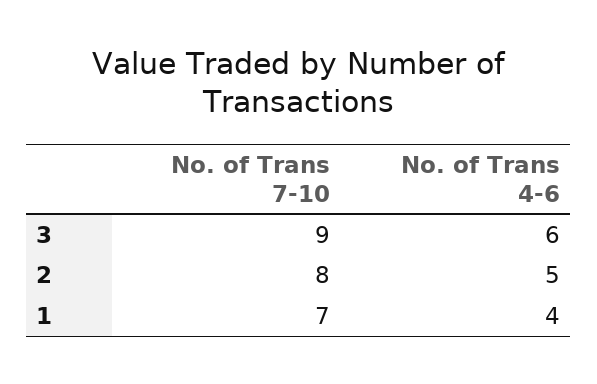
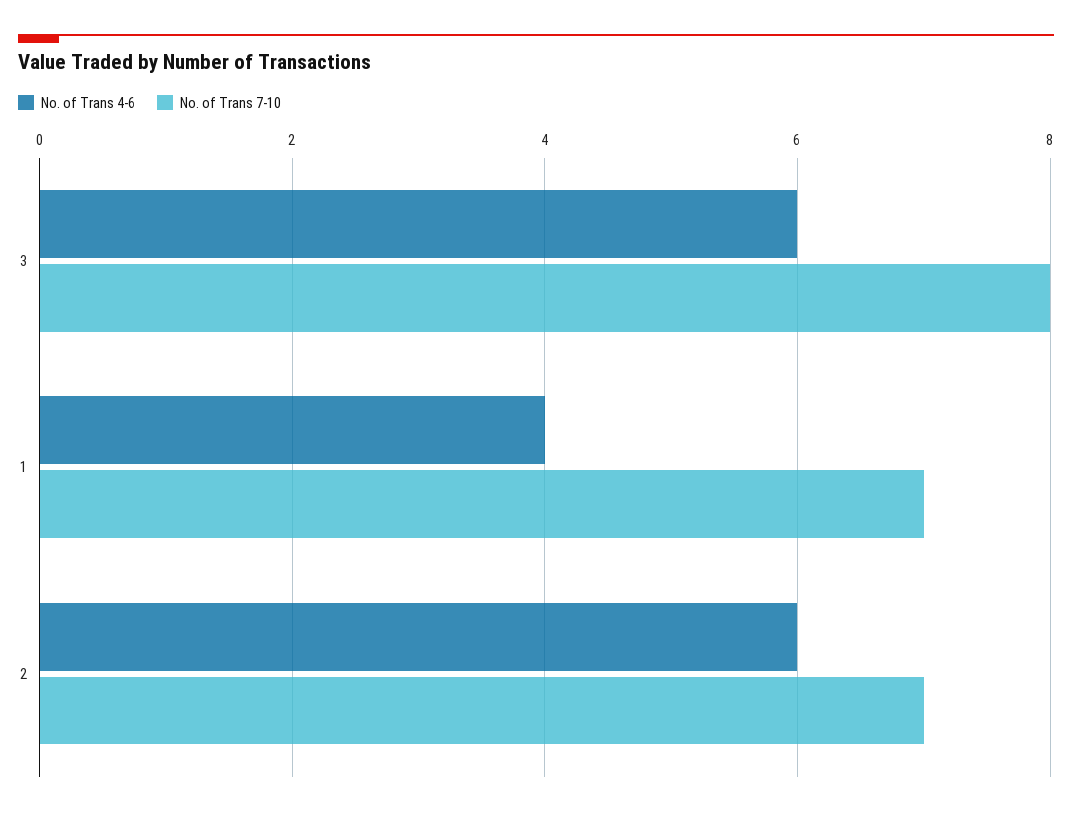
No. of Trans 7-10, 3: 9 -> 8
No. of Trans 7-10, 2: 8 -> 7
No. of Trans 4-6, 2: 5 -> 6

